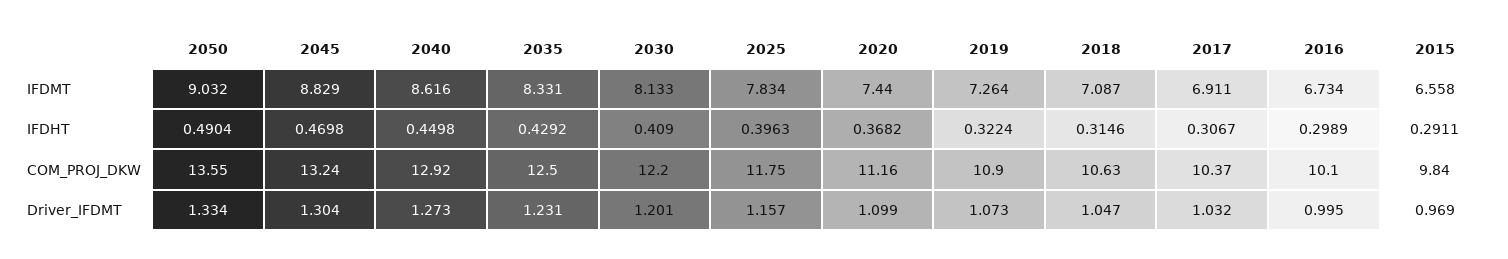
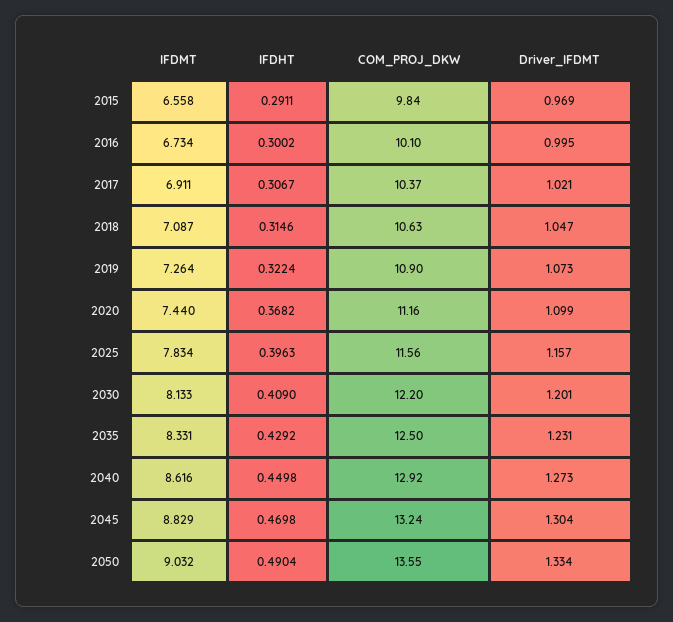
2016, IFDHT: 0.2989 -> 0.3002
2025, COM_PROJ_DKW: 11.75 -> 11.56
2017, Driver_IFDMT: 1.032 -> 1.021

